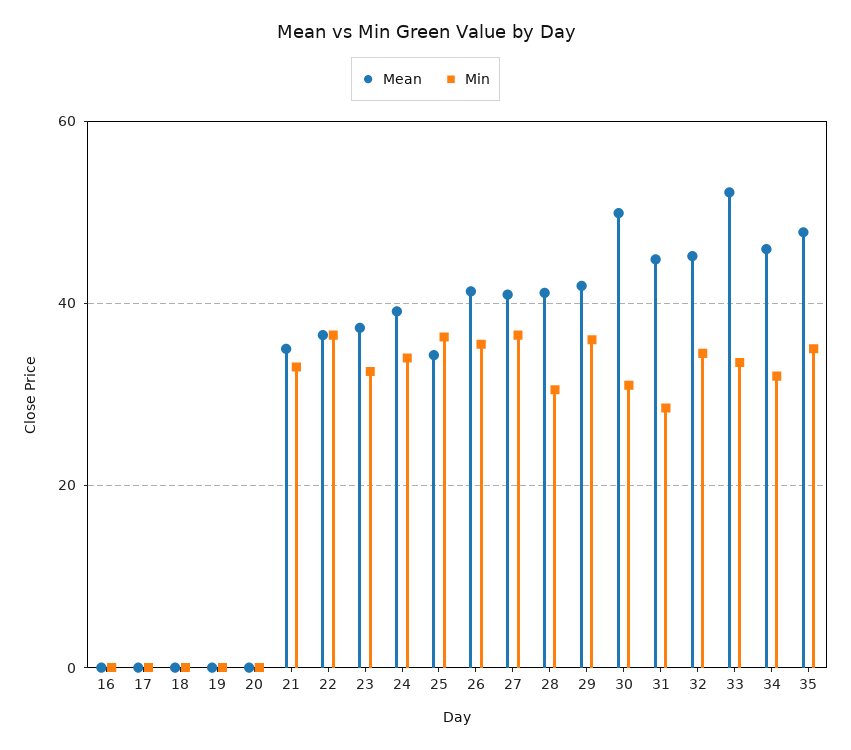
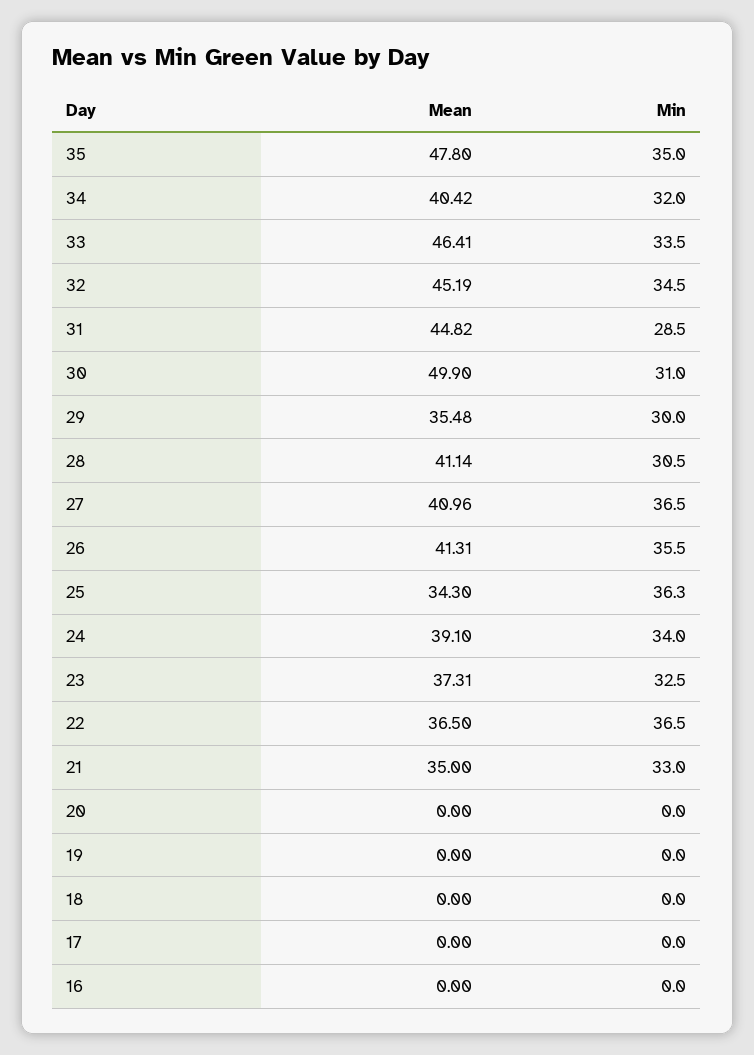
Mean, 29: 42 -> 35.48
Min, 29: 36 -> 30
Mean, 33: 52 -> 46.41
Mean, 34: 46 -> 40.42

